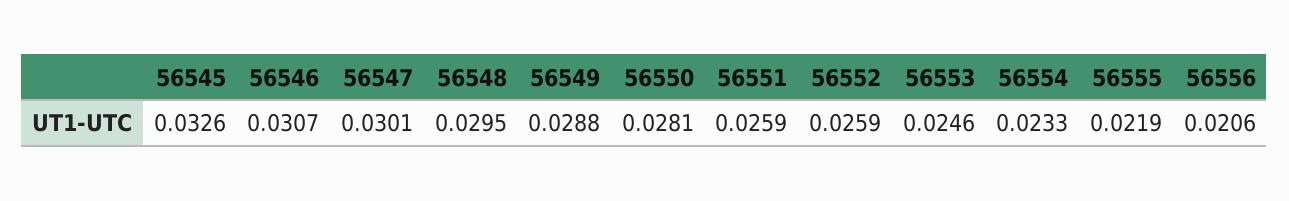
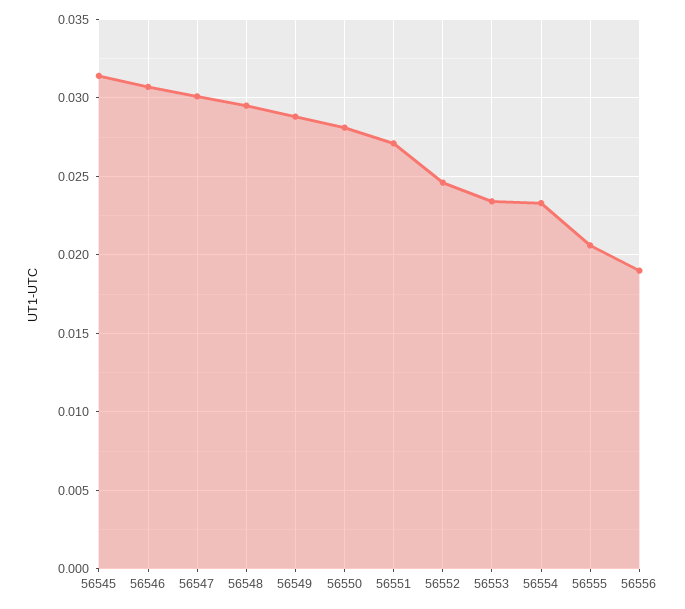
56545: 0.0326 -> 0.0315
56551: 0.0259 -> 0.027
56552: 0.0259 -> 0.0245
56553: 0.0246 -> 0.0235
56555: 0.0219 -> 0.0205
56556: 0.0206 -> 0.019

